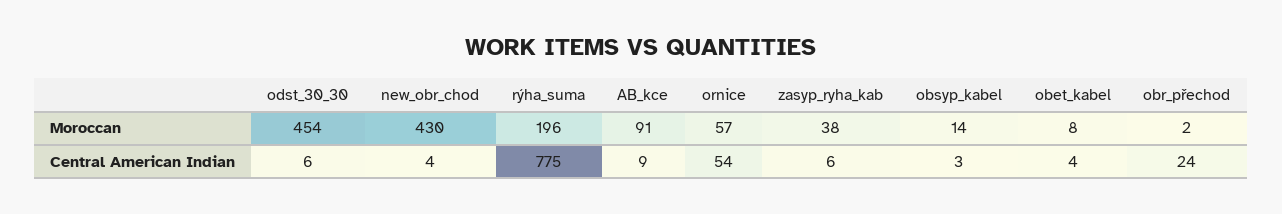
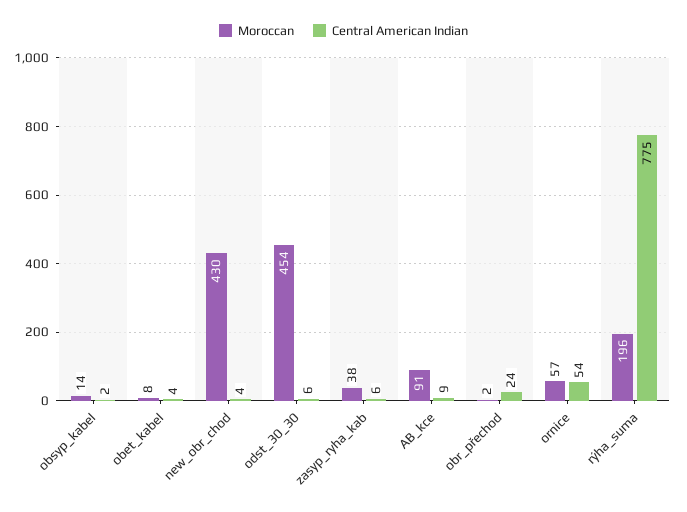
Central American Indian, obsyp_kabel: 3 -> 2

